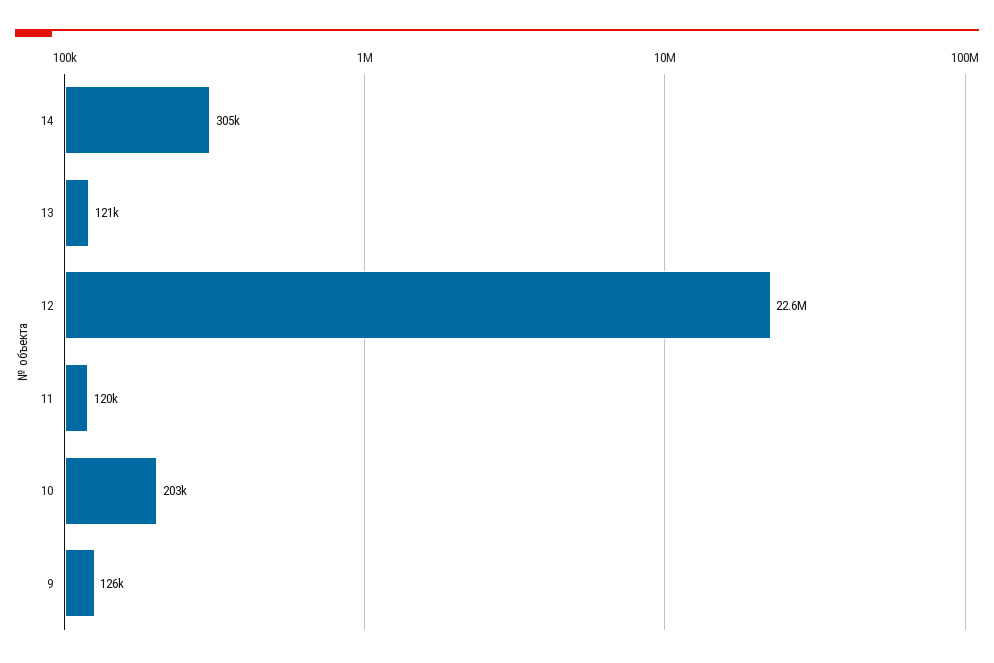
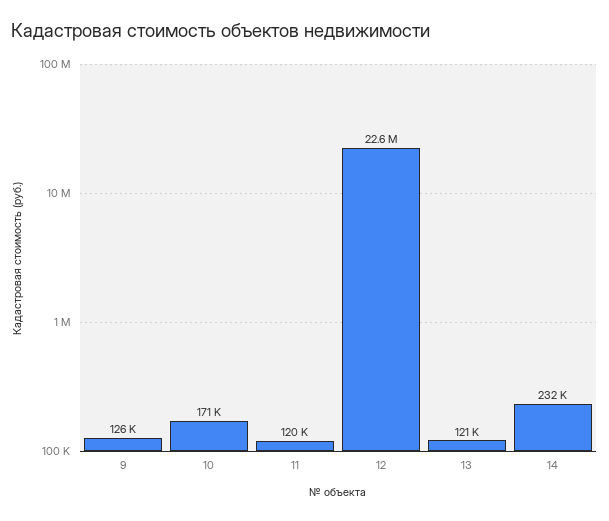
14: 305000 -> 232000
10: 203000 -> 171000

